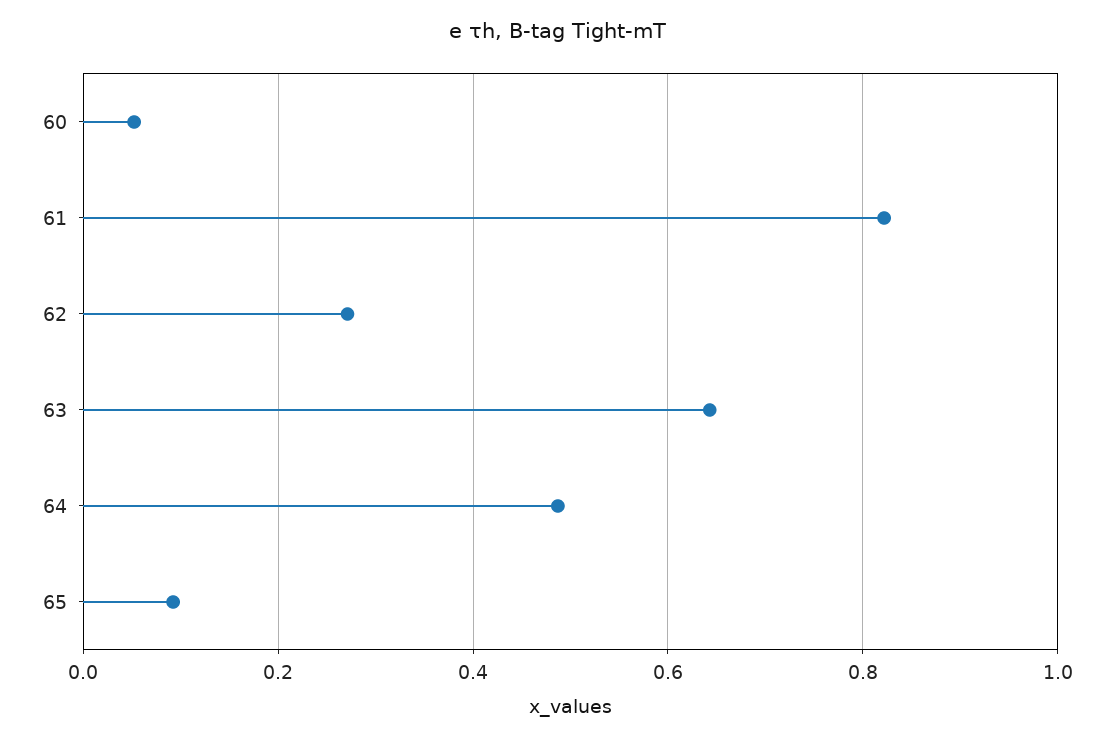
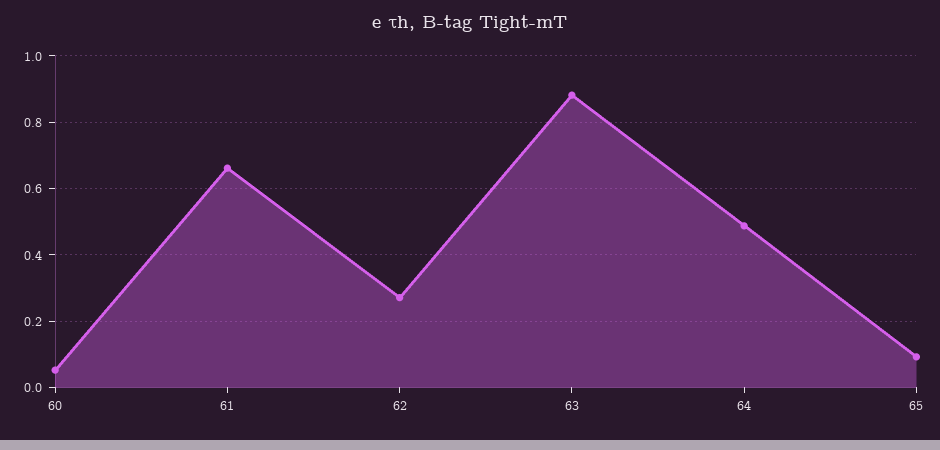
61: 0.82 -> 0.66
63: 0.64 -> 0.88

